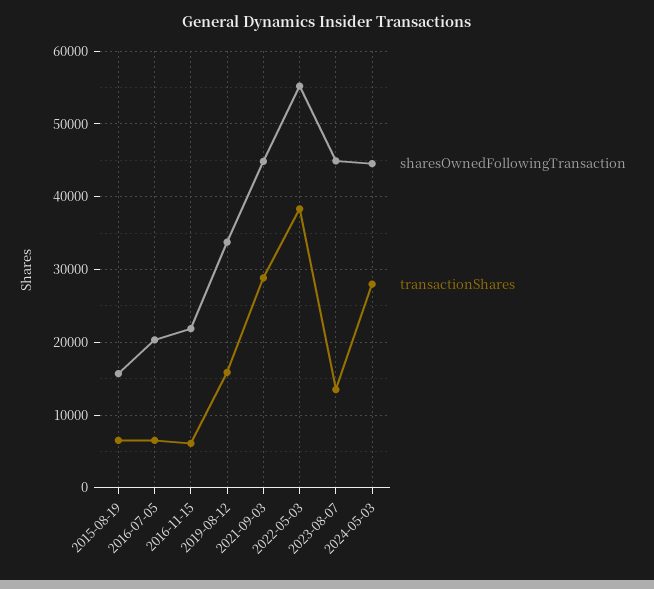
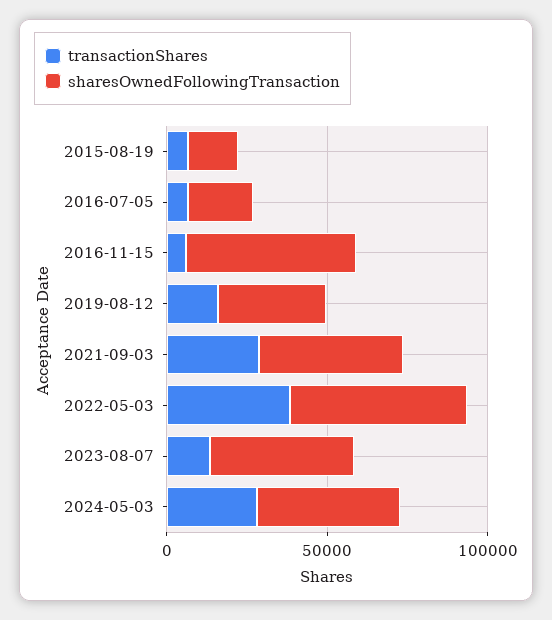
sharesOwnedFollowingTransaction, 2016-11-15: 22000 -> 50000

